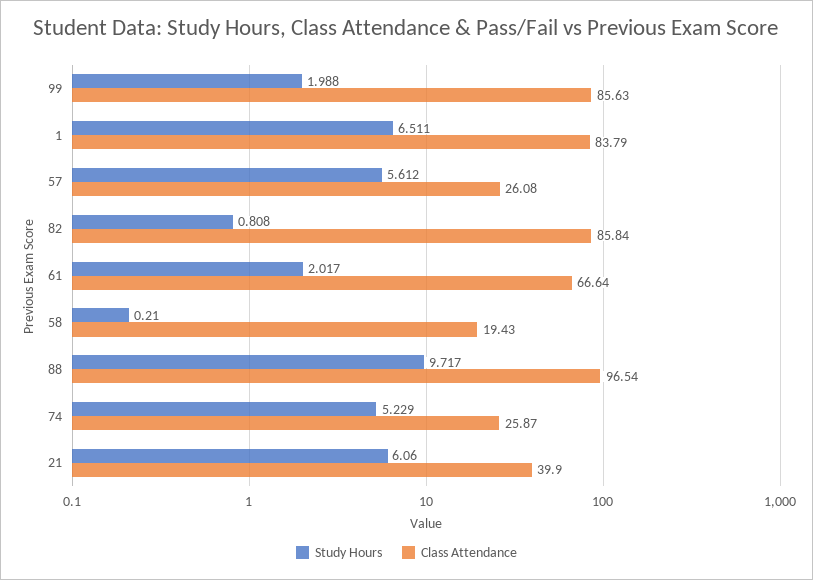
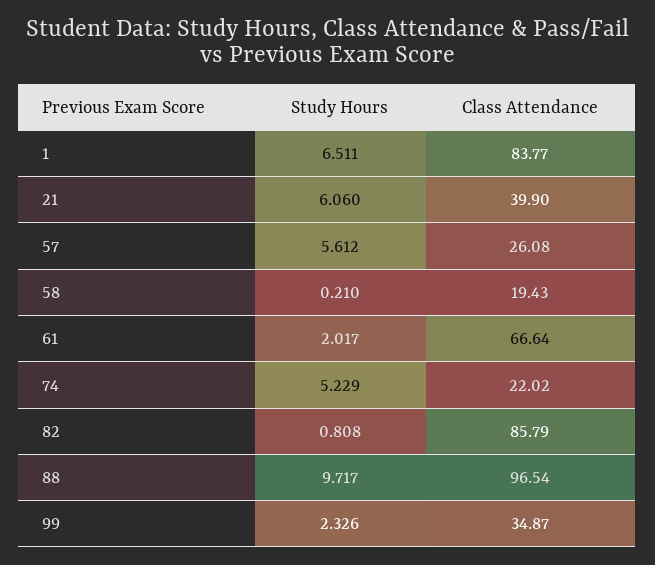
Study Hours, 99: 1.988 -> 2.326
Class Attendance, 99: 85.63 -> 34.87
Class Attendance, 1: 83.79 -> 83.77
Class Attendance, 82: 85.84 -> 85.79
Class Attendance, 74: 25.87 -> 22.02

